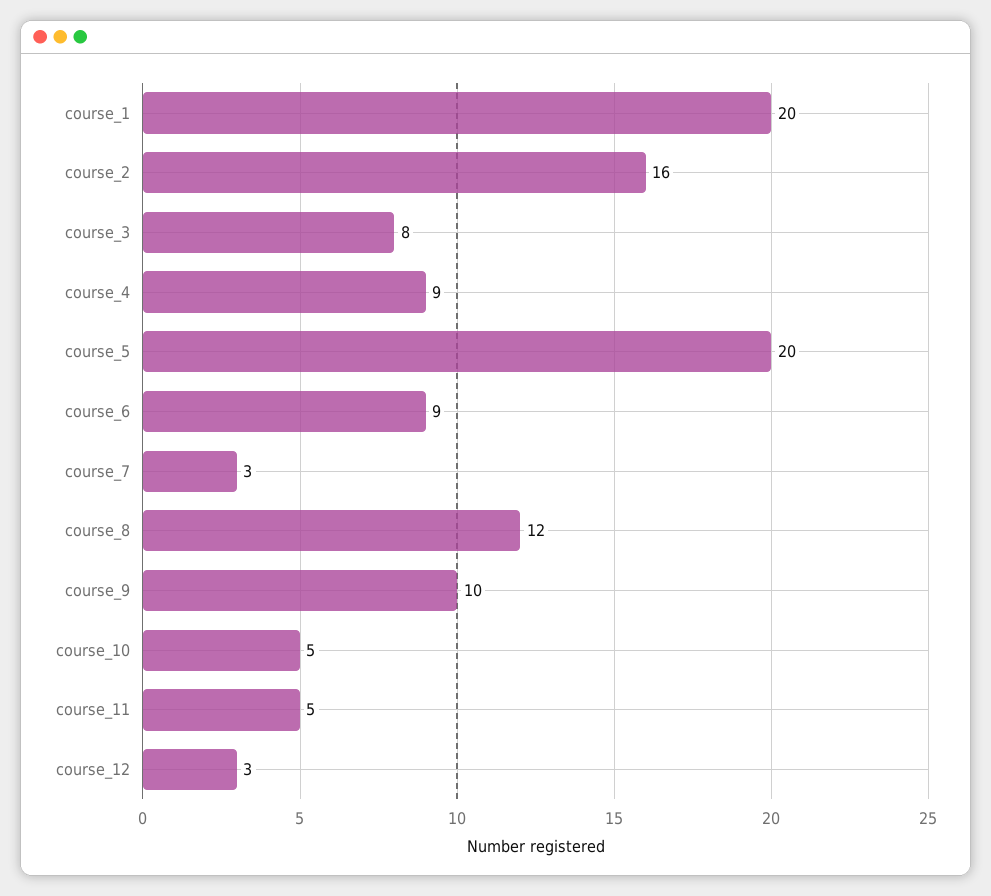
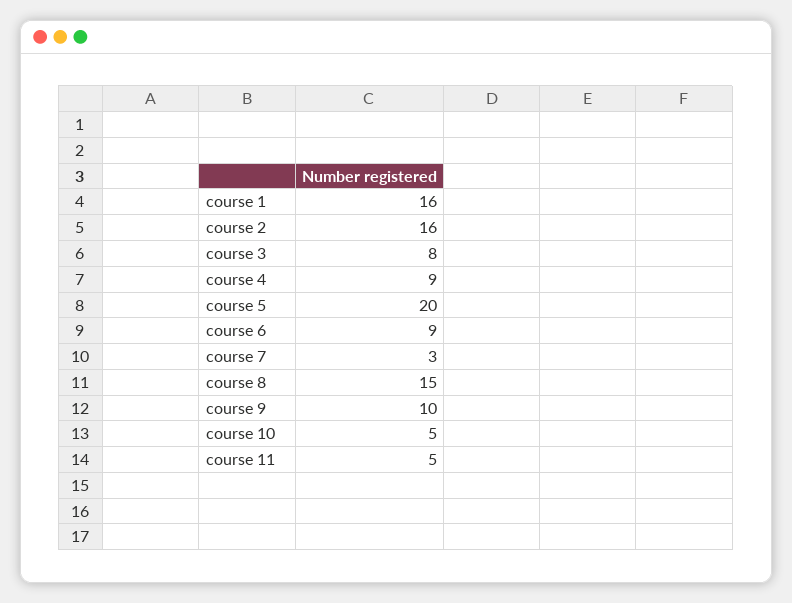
course_1: 20 -> 16
course_8: 12 -> 15
course_12: 3 -> none

